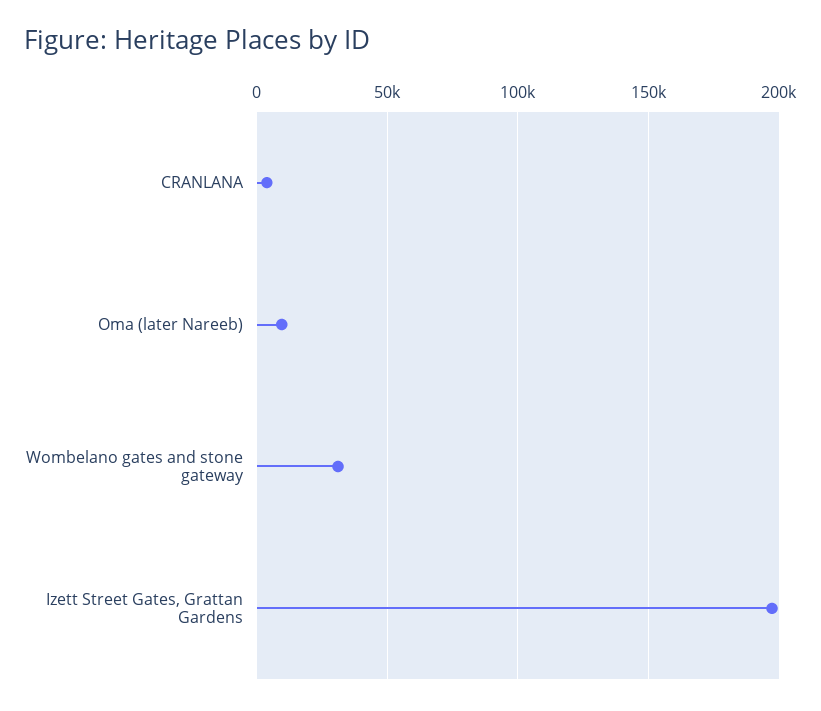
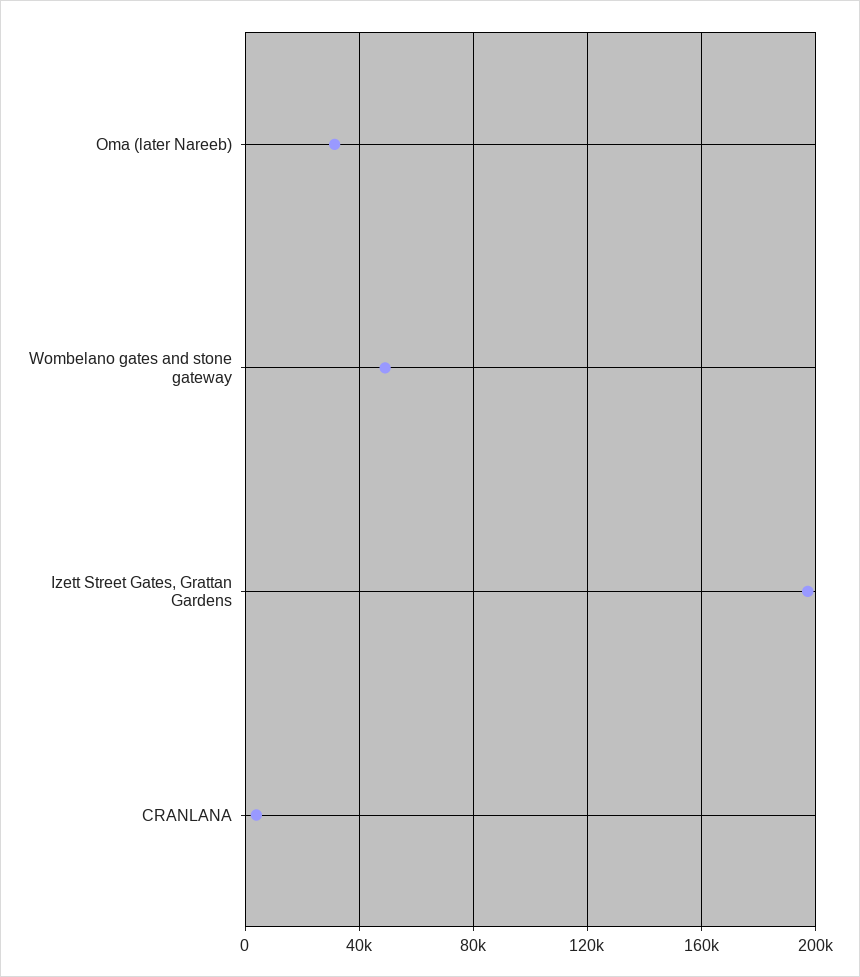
Oma (later Nareeb): 10000 -> 30000
Wombelano gates and stone gateway: 30000 -> 50000

